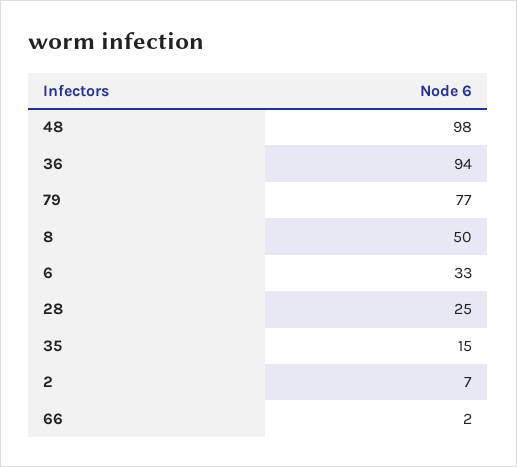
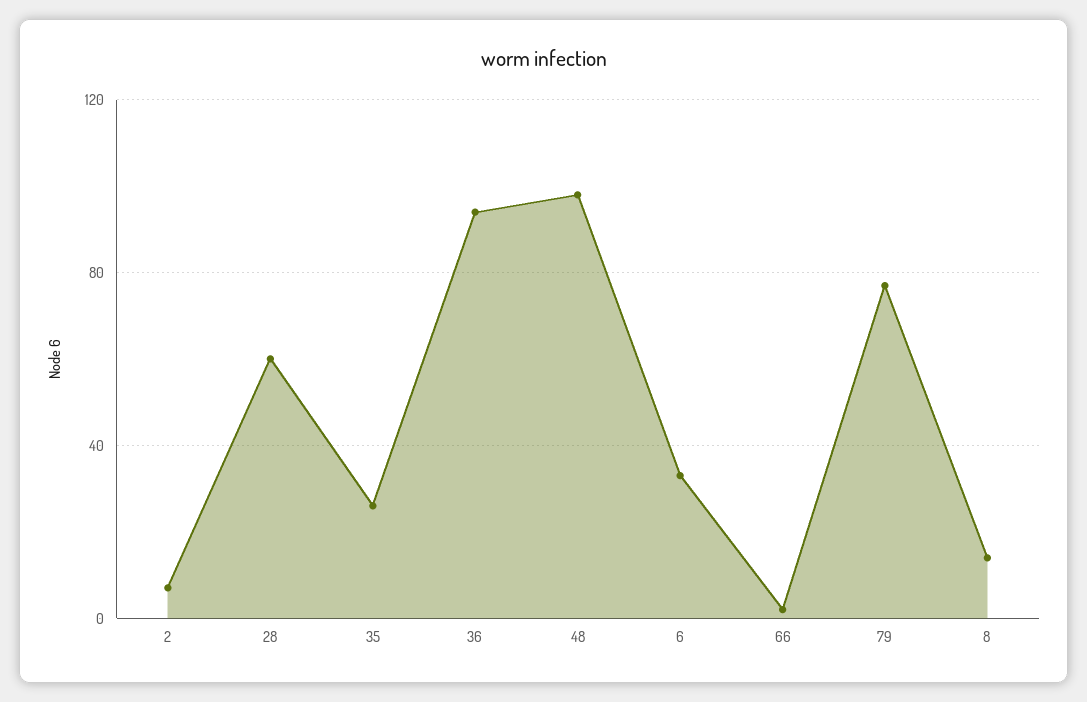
8: 50 -> 15
28: 25 -> 60
35: 15 -> 25

